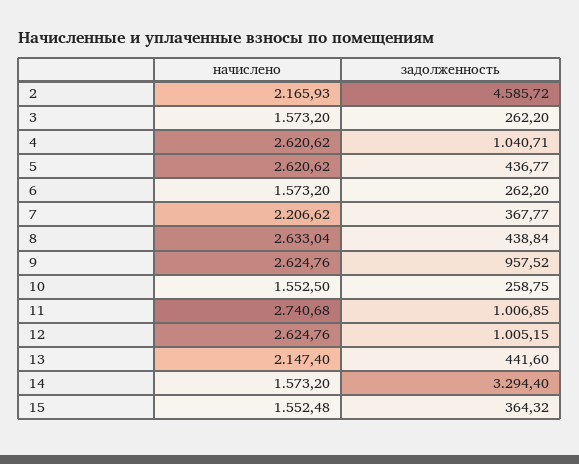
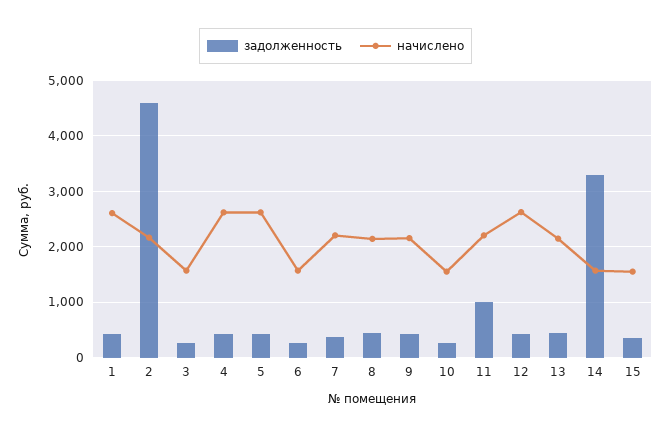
задолженность, 4: 1040.71 -> 400
начислено, 8: 2633.04 -> 2200
начислено, 9: 2624.76 -> 2200
задолженность, 9: 957.52 -> 400
начислено, 11: 2740.68 -> 2200
задолженность, 12: 1005.15 -> 400
задолженность, 1: none -> 400
начислено, 1: none -> 2600

